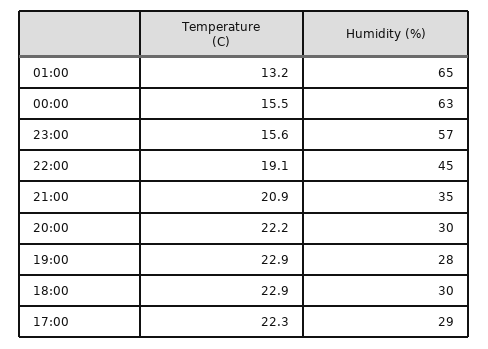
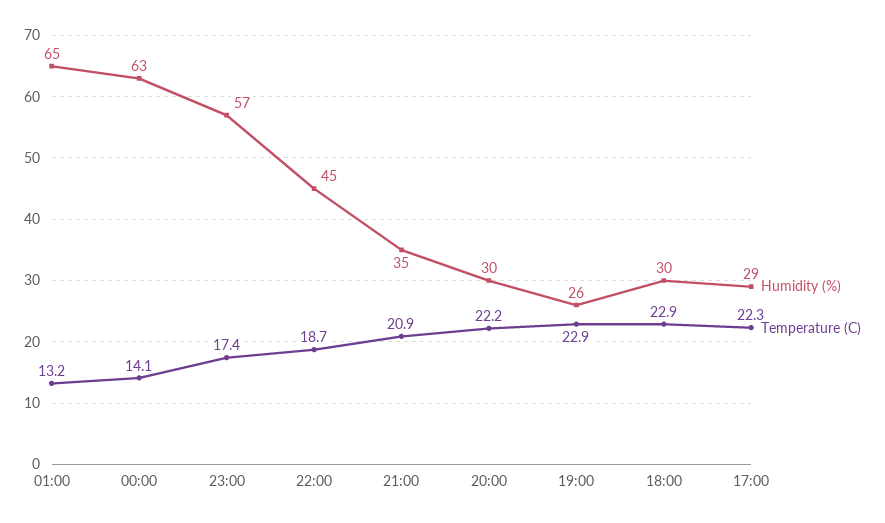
Temperature (C), 00:00: 15.5 -> 14.1
Temperature (C), 23:00: 15.6 -> 17.4
Temperature (C), 22:00: 19.1 -> 18.7
Humidity (%), 19:00: 28 -> 26

